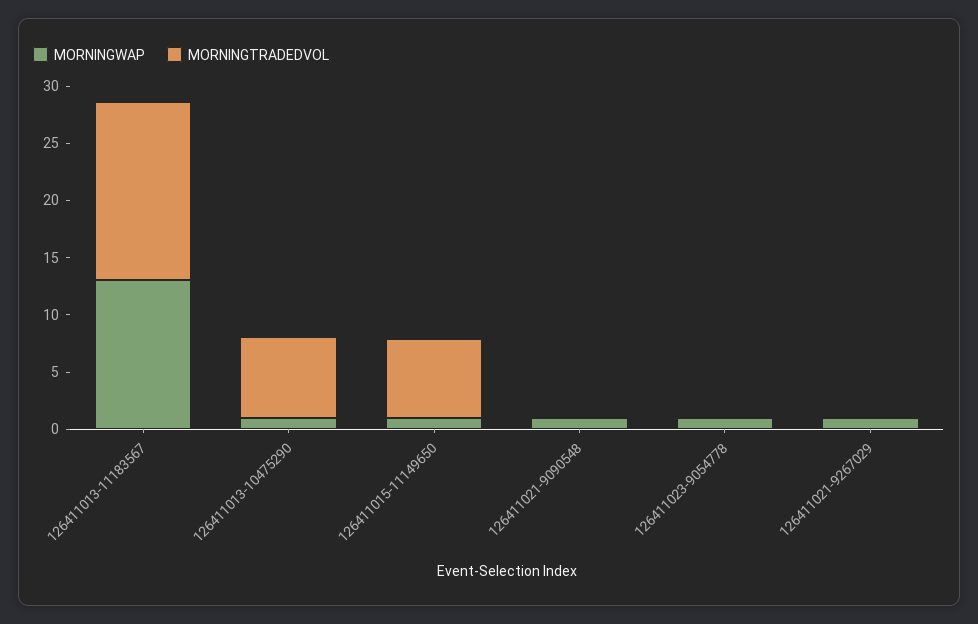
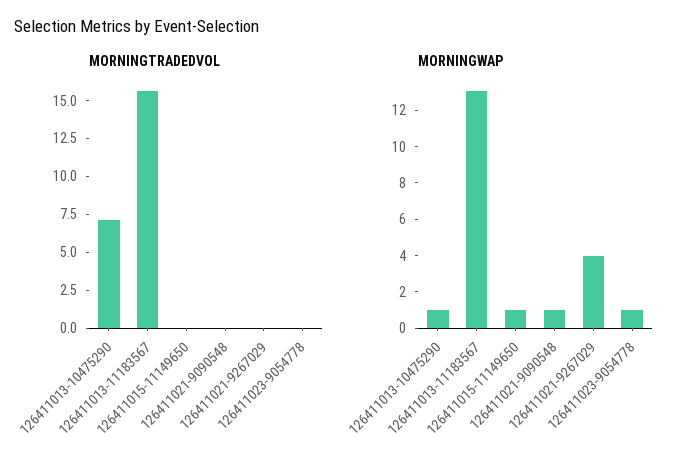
MORNINGTRADEDVOL, 126411015-11149650: 7 -> 0
MORNINGWAP, 126411021-9267029: 1 -> 4

